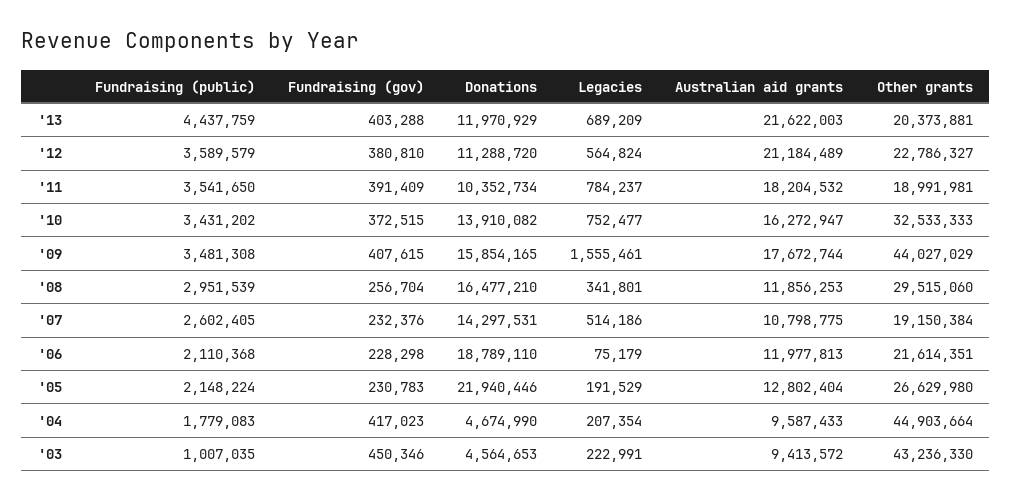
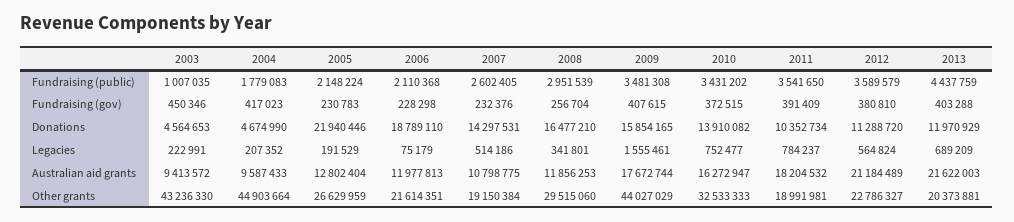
Other grants, '05: 26629980 -> 26629959
Legacies, '04: 207354 -> 207352

